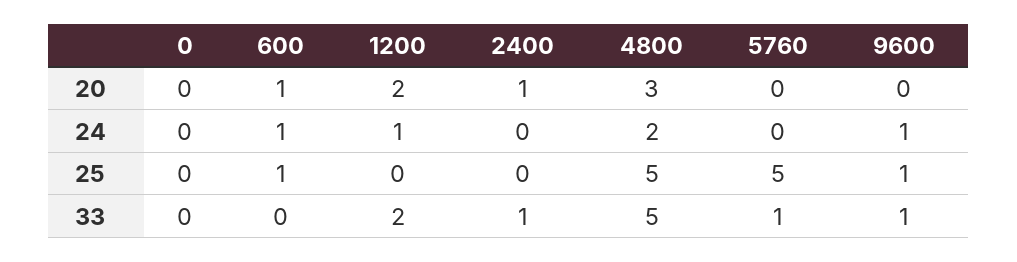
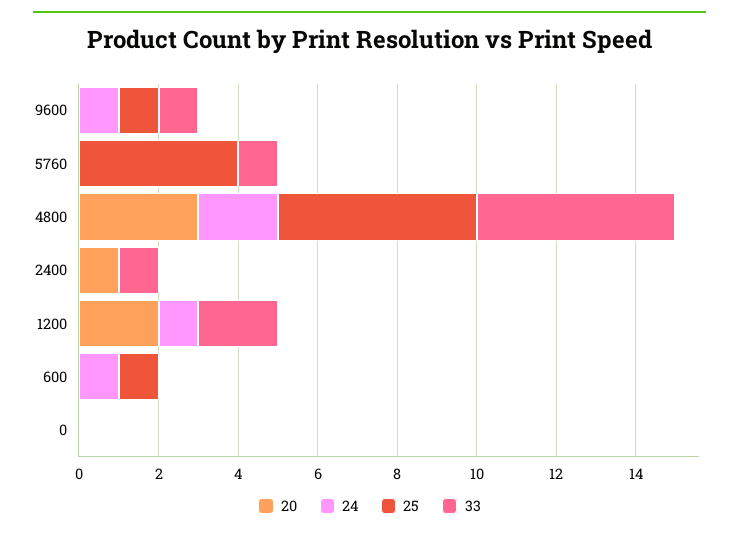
20, 600: 1 -> 0
25, 5760: 5 -> 4

